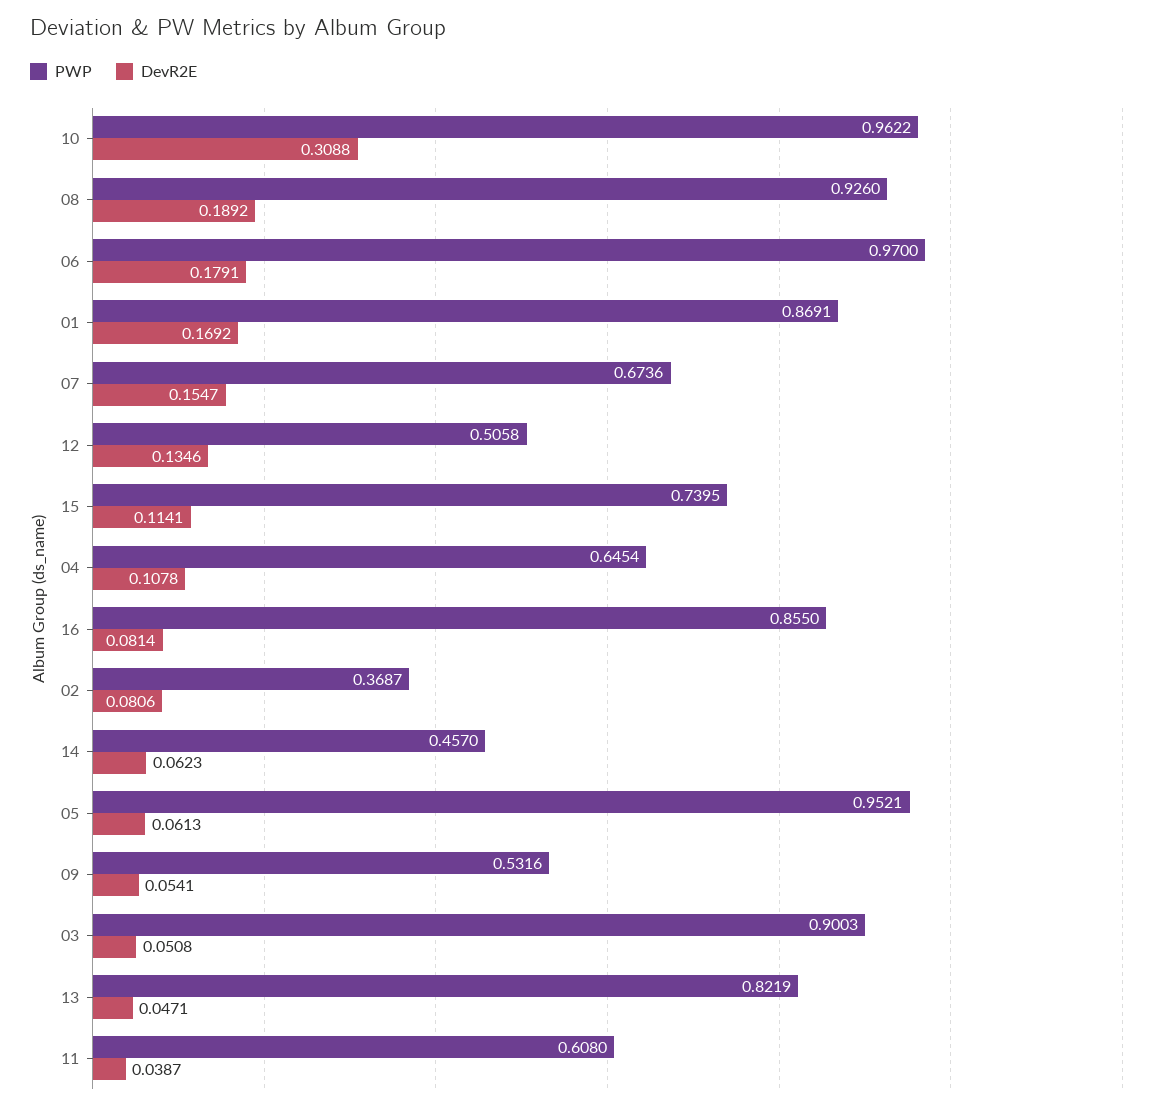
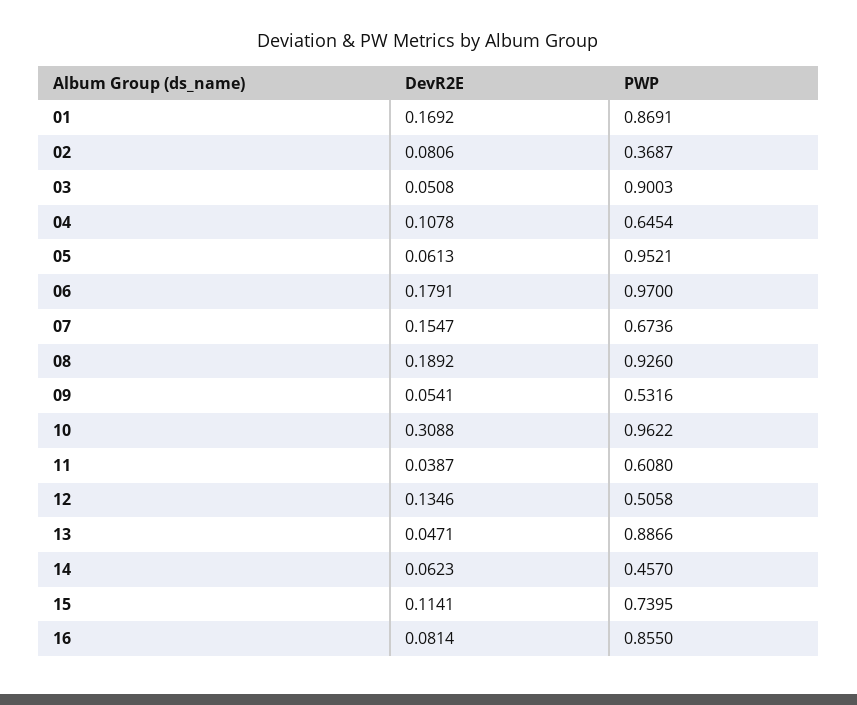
PWP, 13: 0.8219 -> 0.8866

